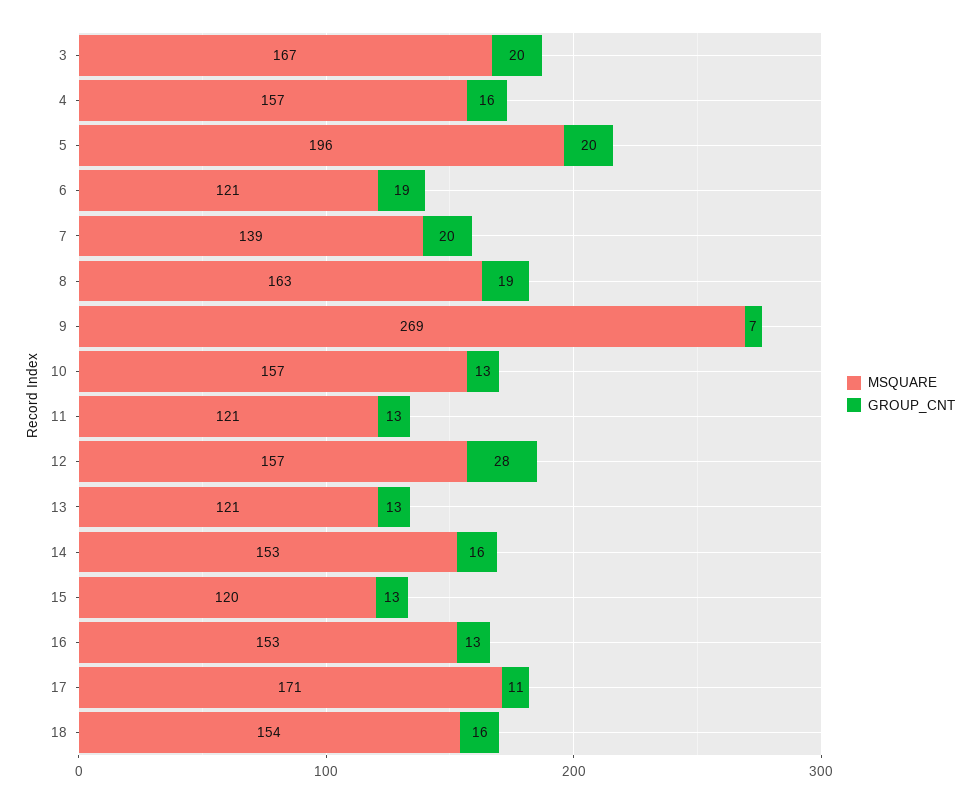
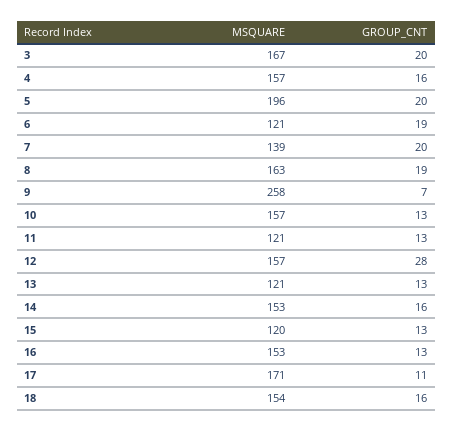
MSQUARE, 9: 269 -> 258

